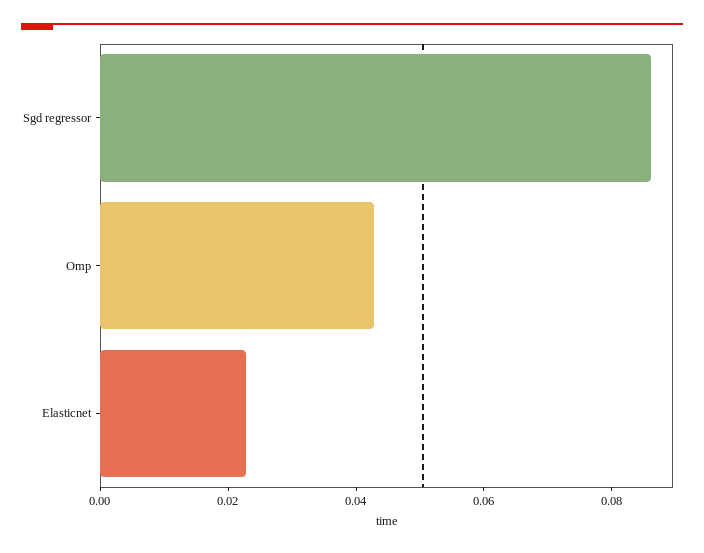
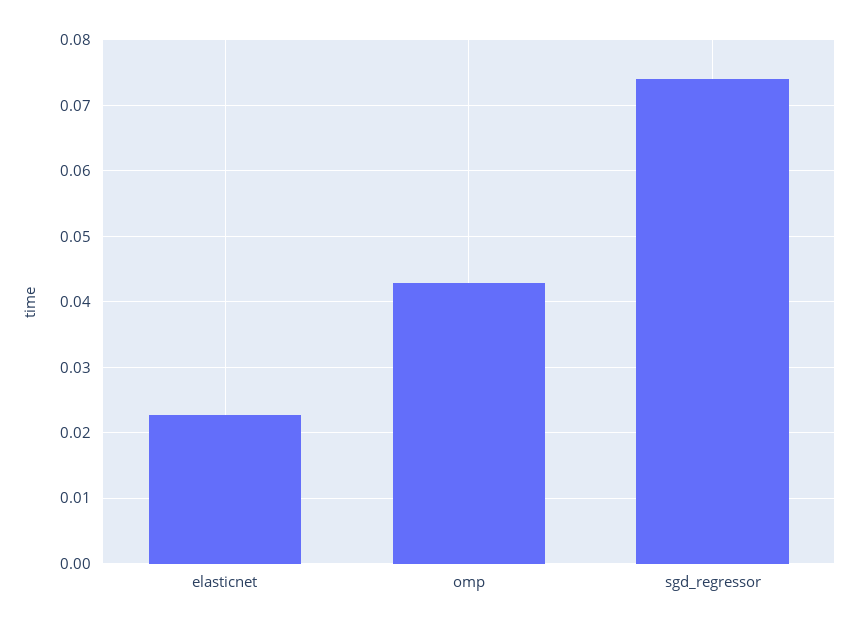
Sgd regressor: 0.085 -> 0.074

